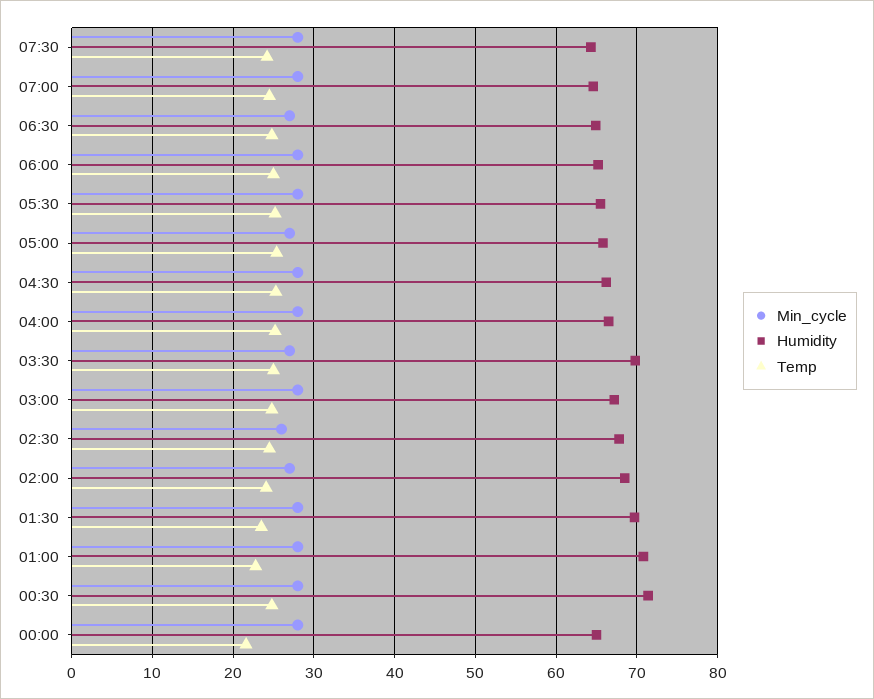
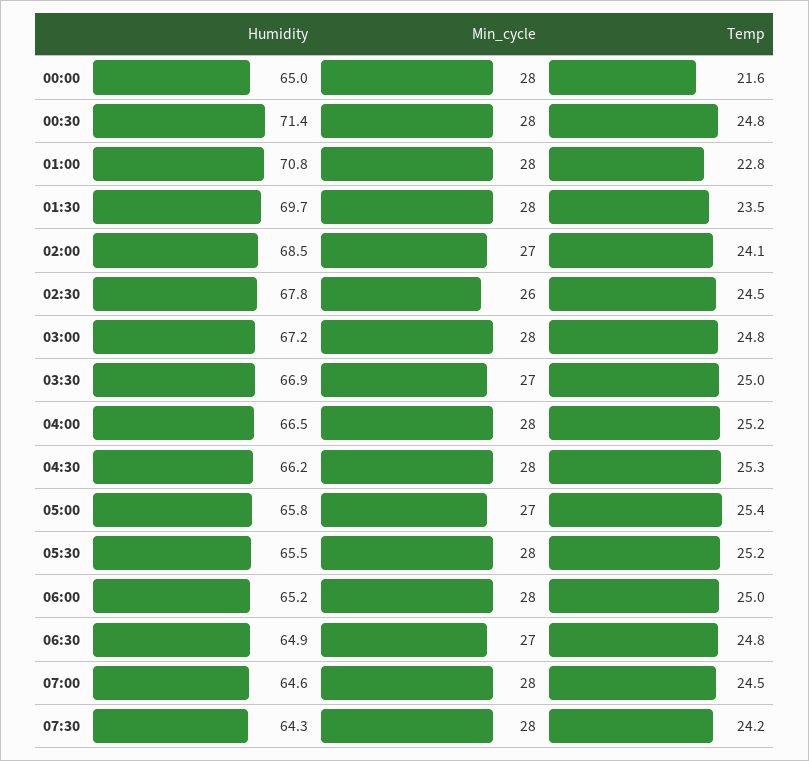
Humidity, 03:30: 70 -> 66.9

